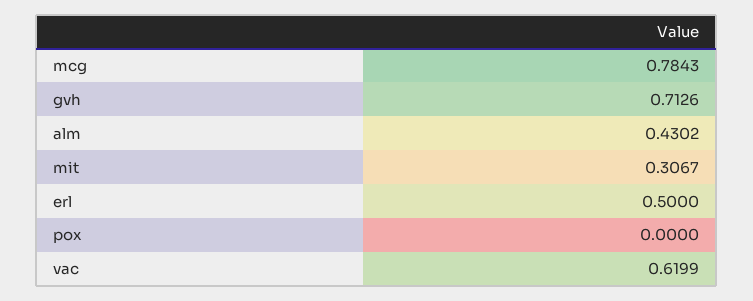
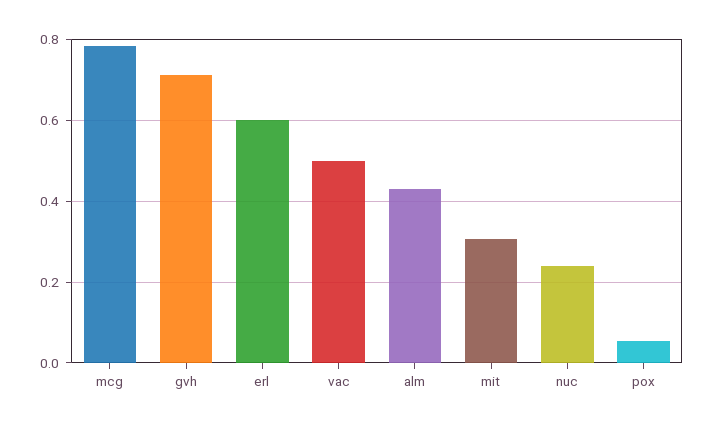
erl: 0.5 -> 0.6
pox: 0 -> 0.06
vac: 0.6199 -> 0.5
nuc: none -> 0.24

